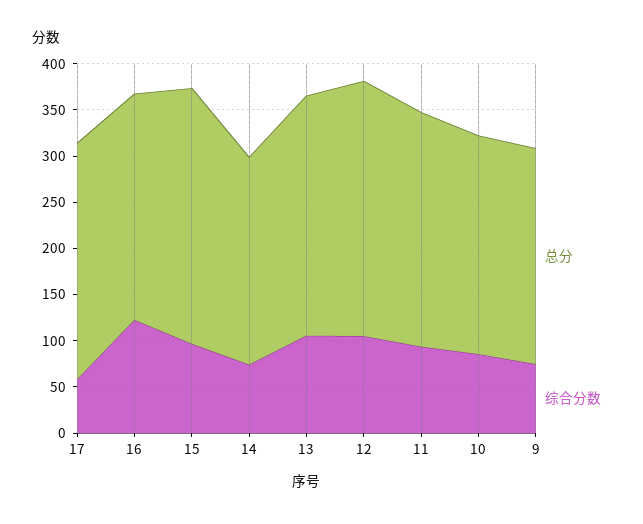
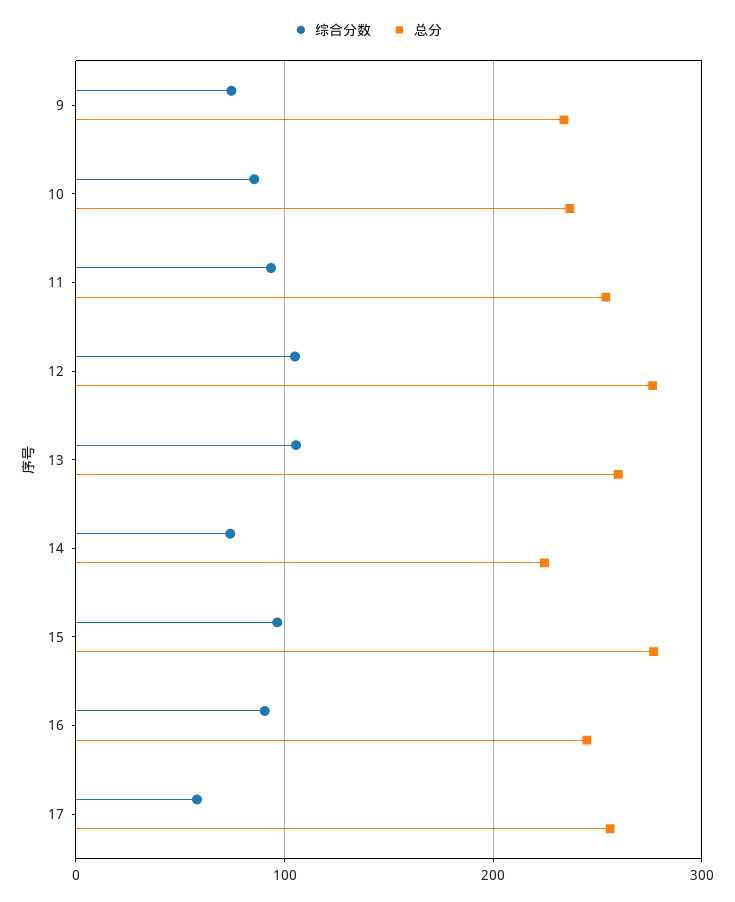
综合分数, 16: 120 -> 90

